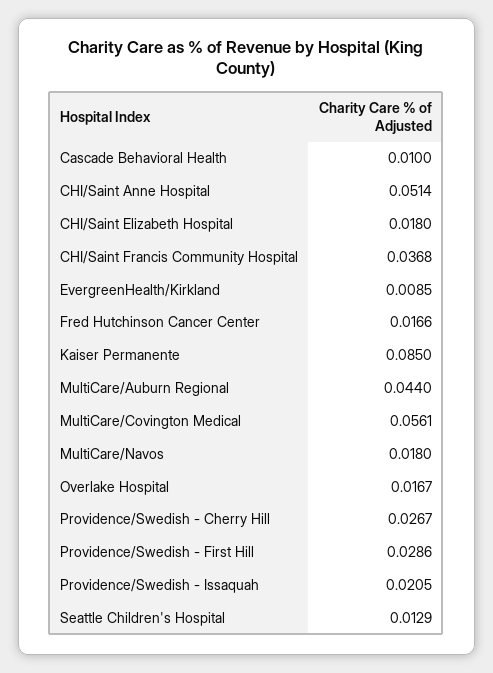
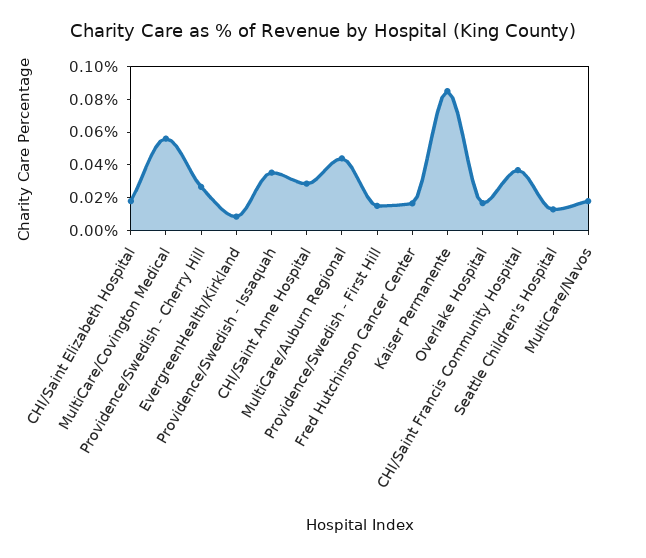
Cascade Behavioral Health: 0.01 -> none
CHI/Saint Anne Hospital: 0.0514 -> 0.03
Providence/Swedish - First Hill: 0.0286 -> 0.015
Providence/Swedish - Issaquah: 0.0205 -> 0.035

